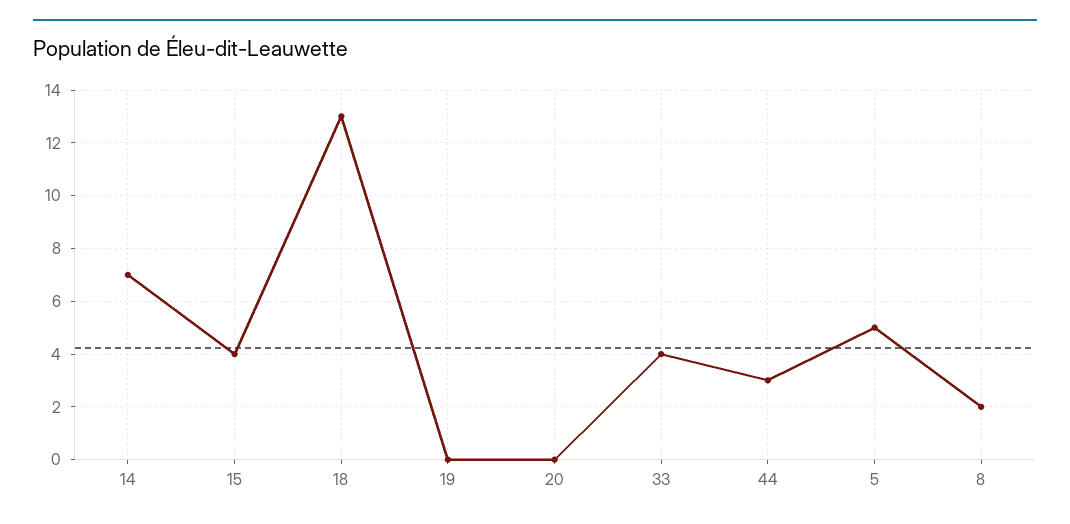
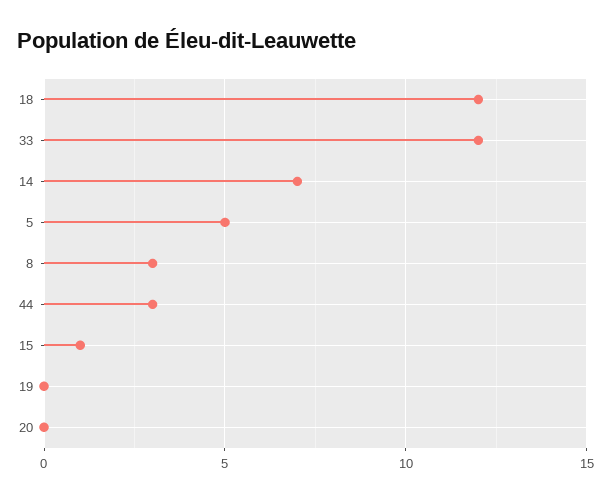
15: 4 -> 1
18: 13 -> 12
33: 4 -> 12
8: 2 -> 3

